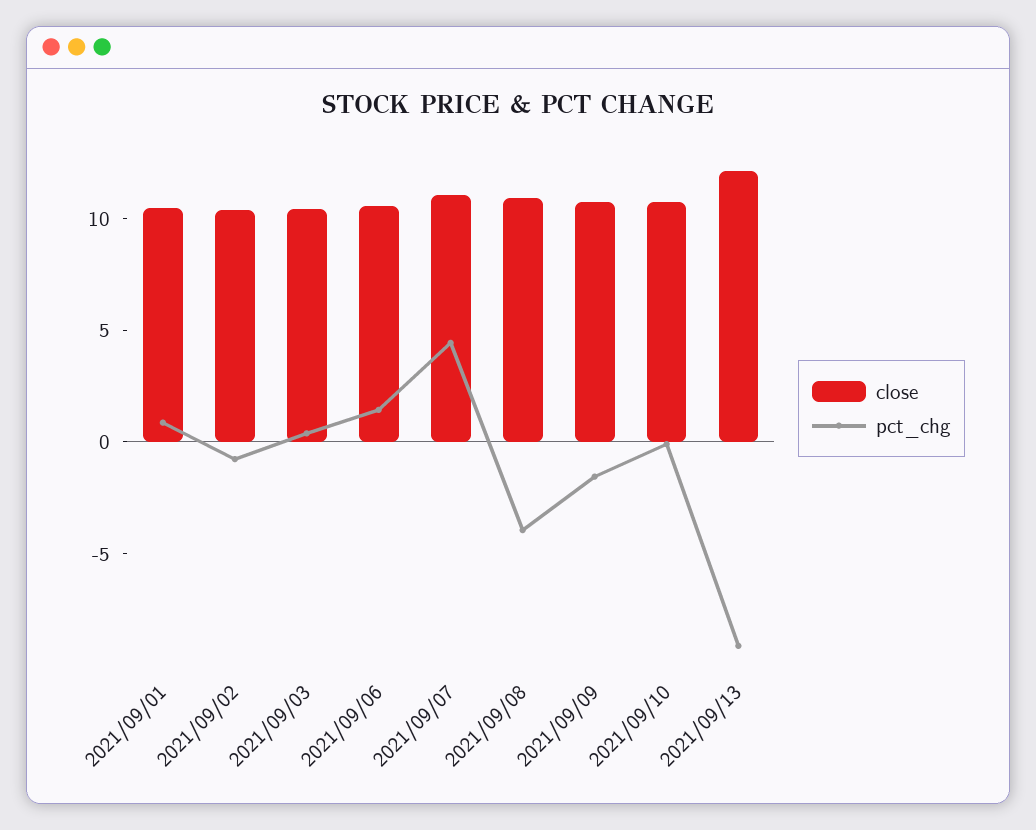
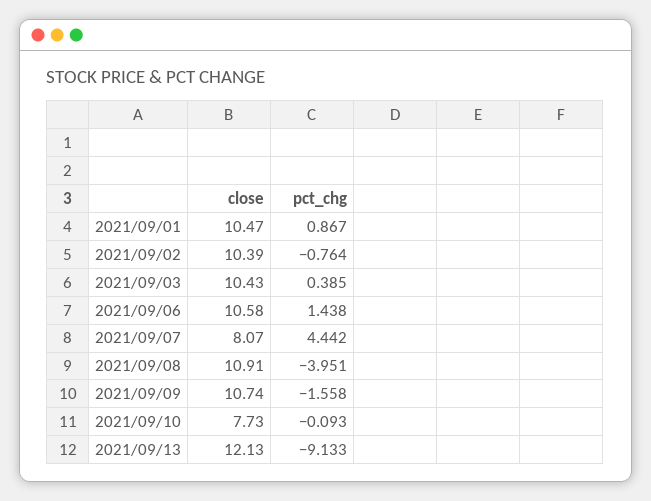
close, 2021/09/07: 11 -> 8.07
close, 2021/09/10: 11 -> 7.73

